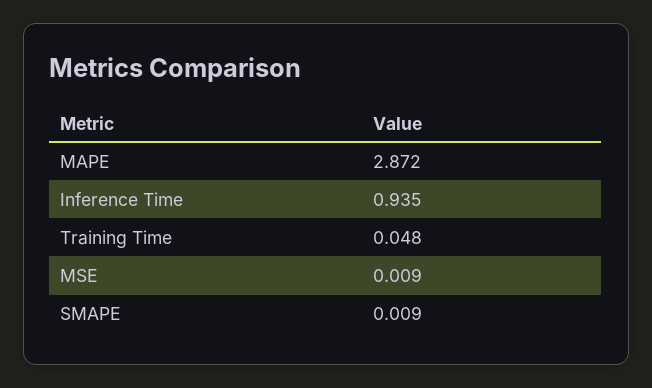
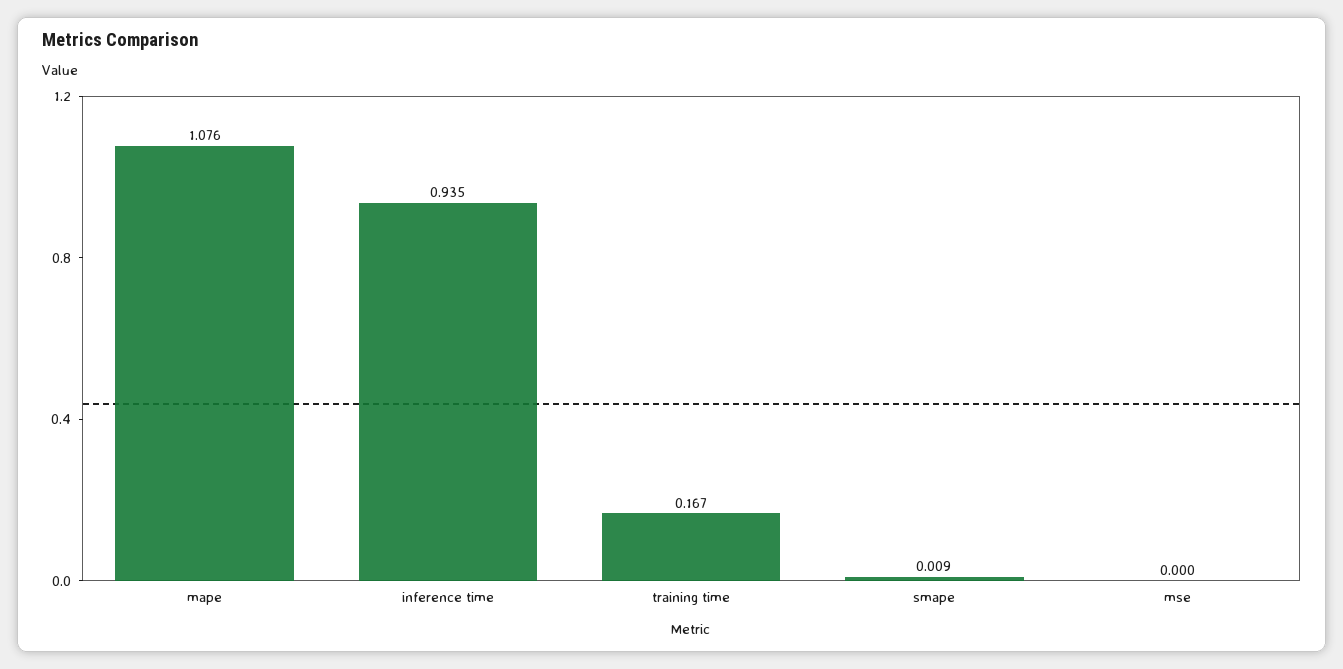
MAPE: 2.872 -> 1.076
Training Time: 0.048 -> 0.167
MSE: 0.009 -> 0

